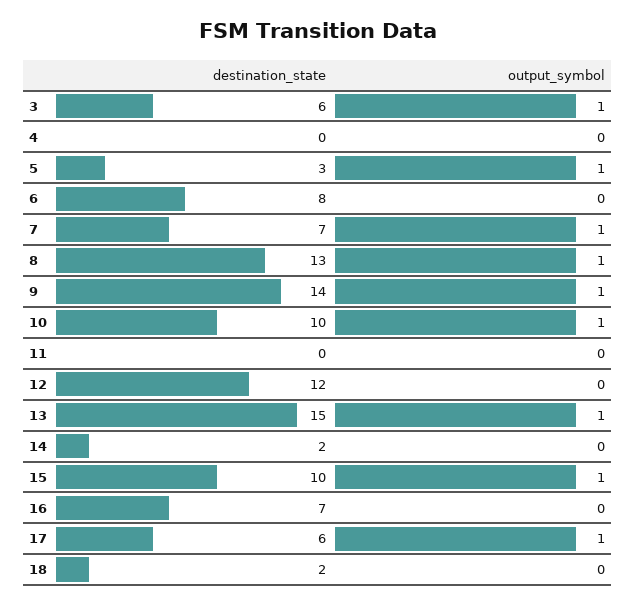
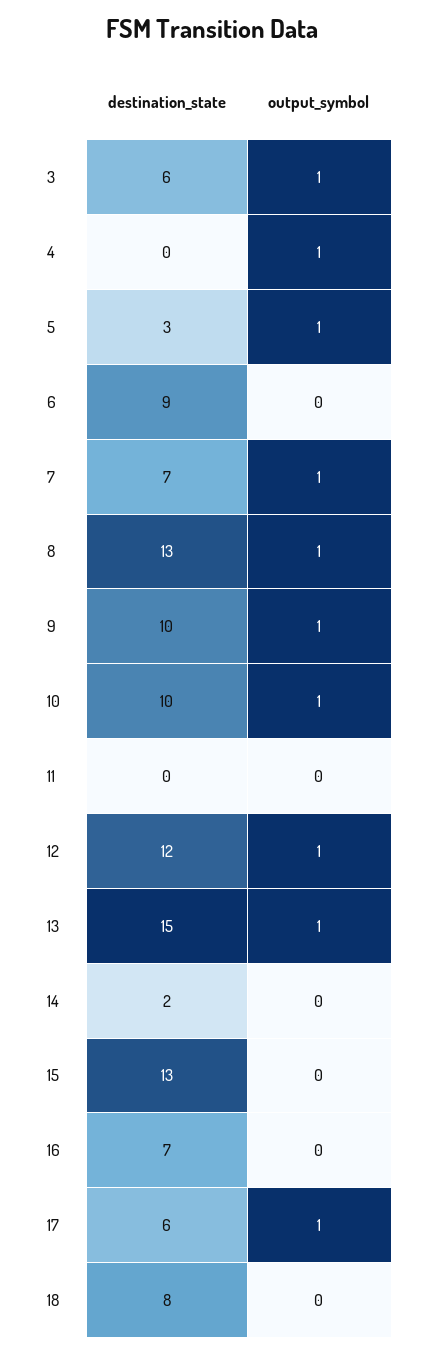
output_symbol, 4: 0 -> 1
destination_state, 6: 8 -> 9
destination_state, 9: 14 -> 10
output_symbol, 12: 0 -> 1
destination_state, 15: 10 -> 13
output_symbol, 15: 1 -> 0
destination_state, 18: 2 -> 8

